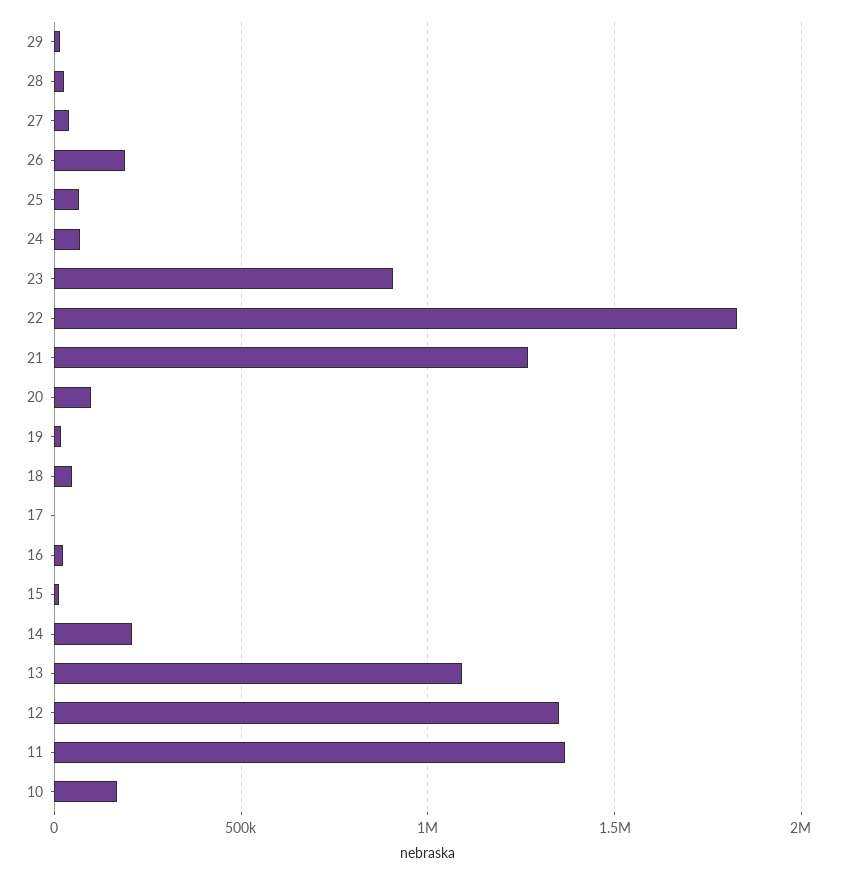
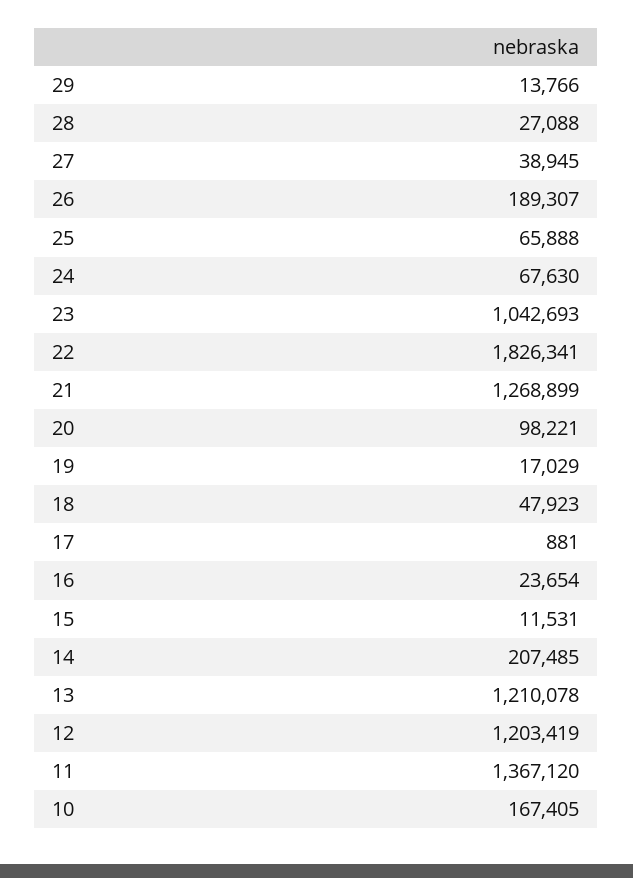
23: 900000 -> 1042693
13: 1100000 -> 1210078
12: 1350000 -> 1203419

